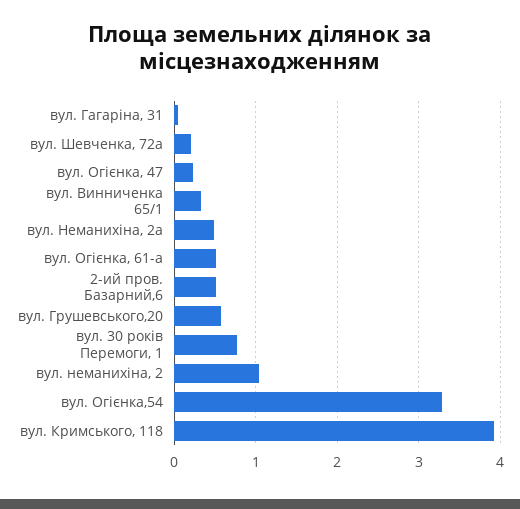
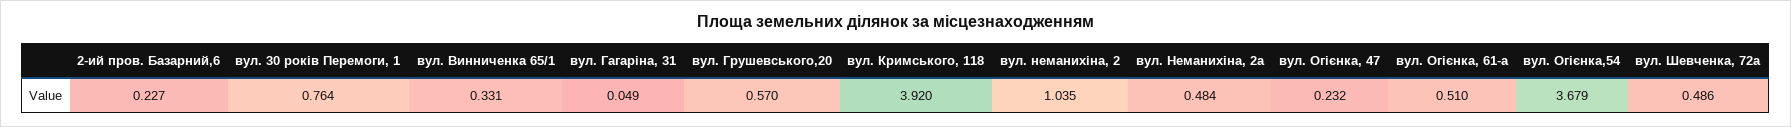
вул. Шевченка, 72а: 0.2 -> 0.486
2-ий пров. Базарний,6: 0.5 -> 0.227
вул. Огієнка,54: 3.3 -> 3.679

